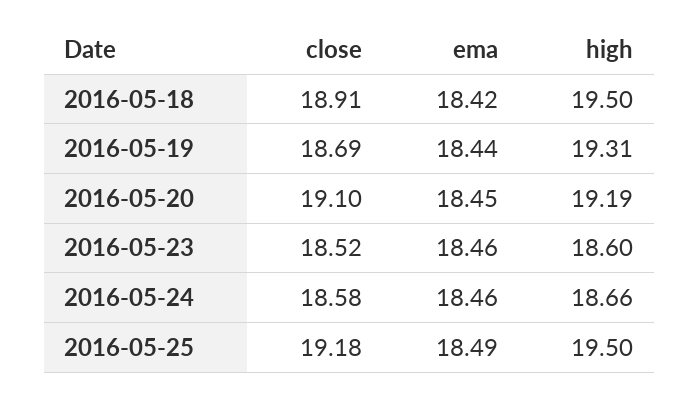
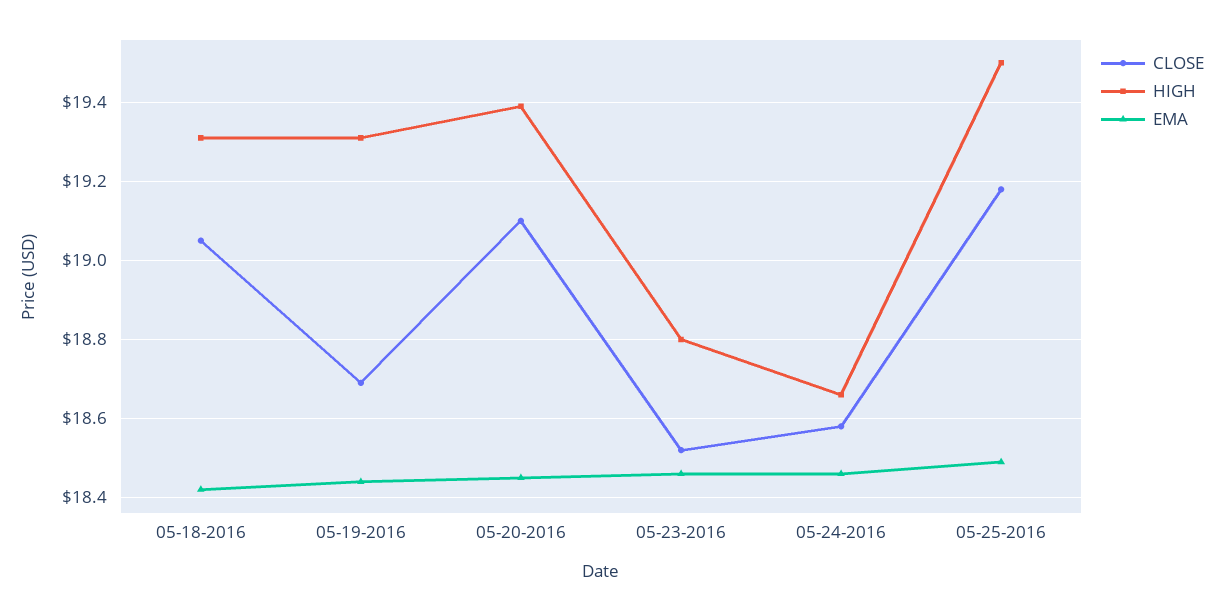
close, 2016-05-18: 18.91 -> 19.05
high, 2016-05-18: 19.5 -> 19.3
high, 2016-05-20: 19.19 -> 19.4
high, 2016-05-23: 18.6 -> 18.8

